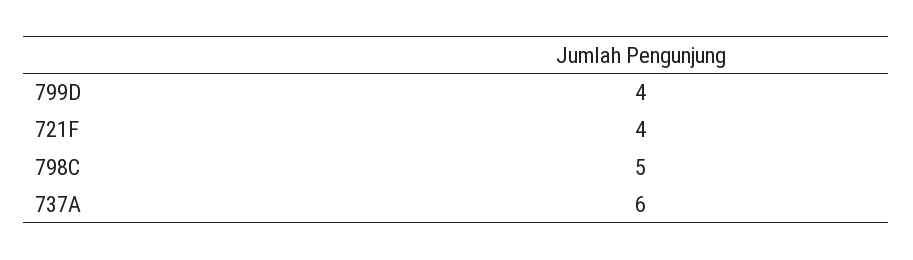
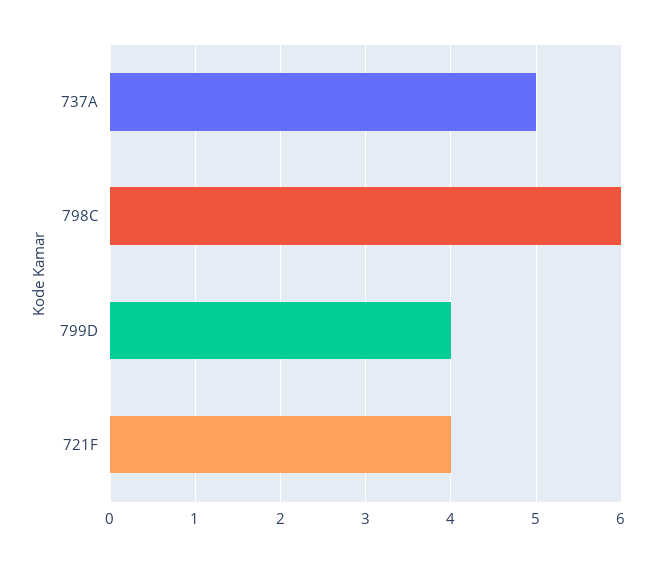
798C: 5 -> 6
737A: 6 -> 5

